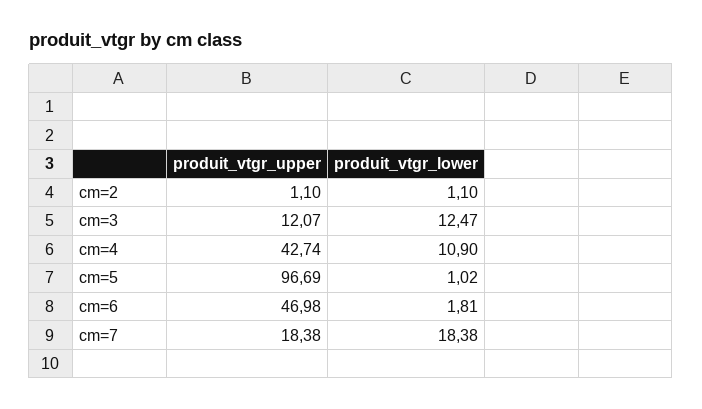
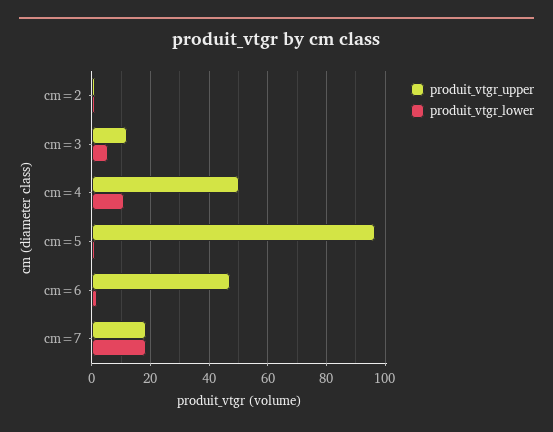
produit_vtgr_lower, cm=3: 12.47 -> 5
produit_vtgr_upper, cm=4: 42.74 -> 50

